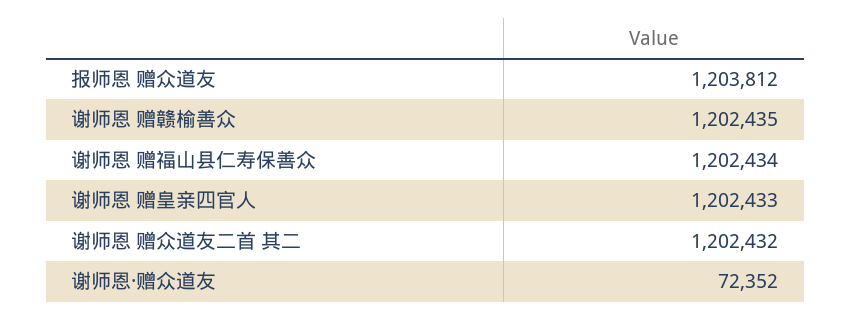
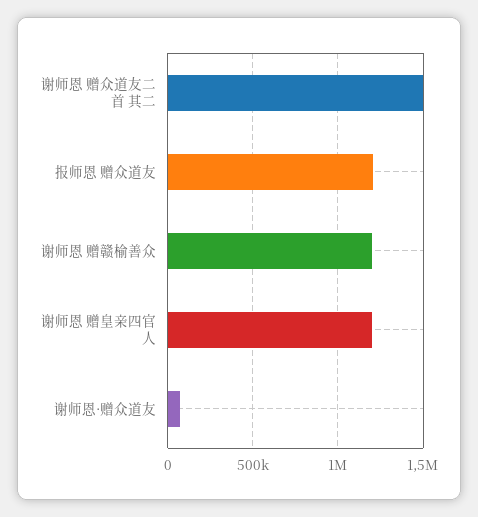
谢师恩 赠福山县仁寿保善众: 1202434 -> none
谢师恩 赠众道友二首 其二: 1202432 -> 1500000

